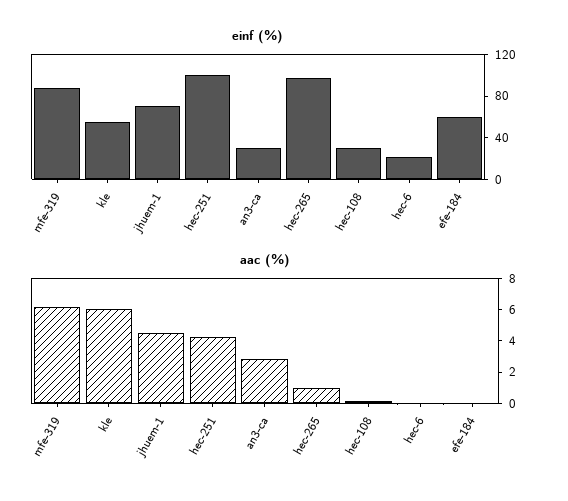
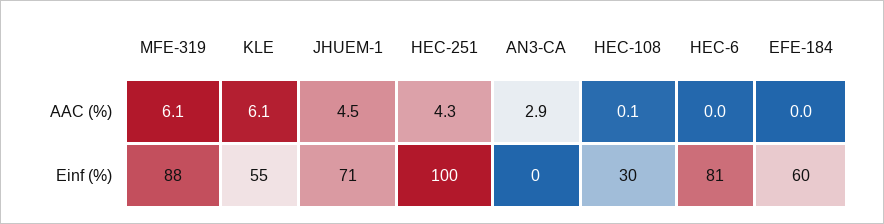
einf (%), an3-ca: 30 -> 0
einf (%), hec-265: 100 -> none
einf (%), hec-6: 20 -> 81
aac (%), hec-265: 1 -> none

